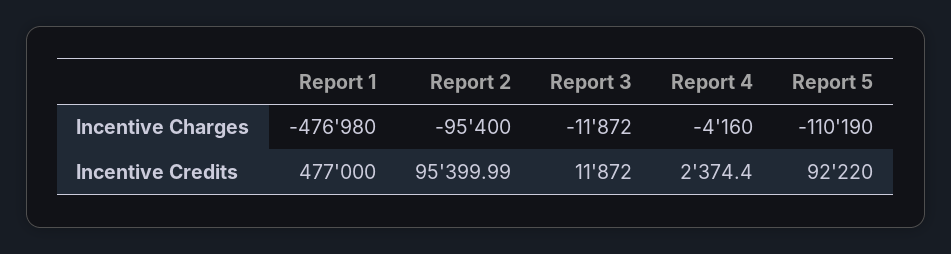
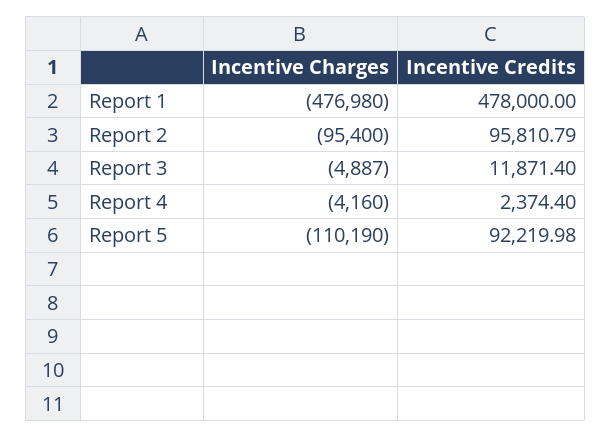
Report 3, Incentive Charges: -11872 -> -4887
Report 1, Incentive Credits: 477000 -> 478000
Report 2, Incentive Credits: 95399.99 -> 95810.79
Report 3, Incentive Credits: 11872 -> 11871.4
Report 5, Incentive Credits: 92220 -> 92219.98

